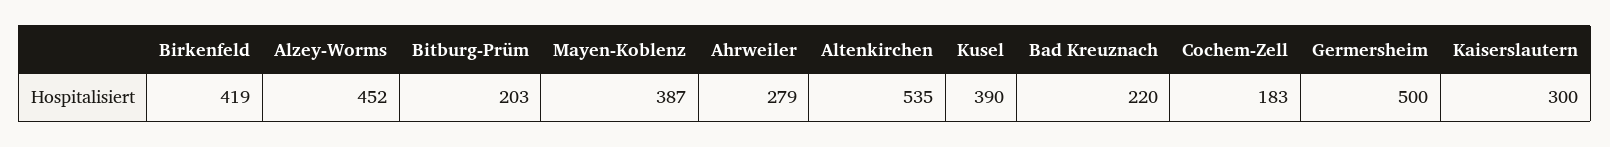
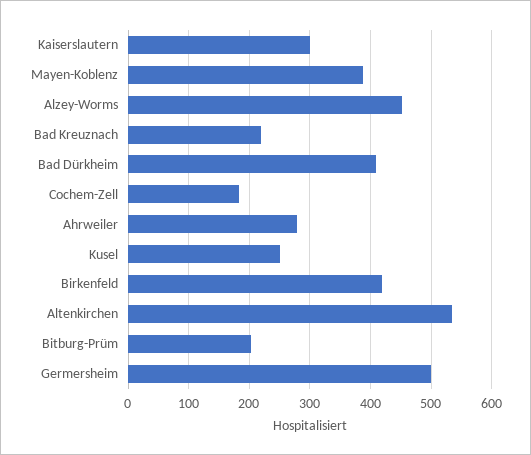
Kusel: 390 -> 250
Bad Dürkheim: none -> 410

